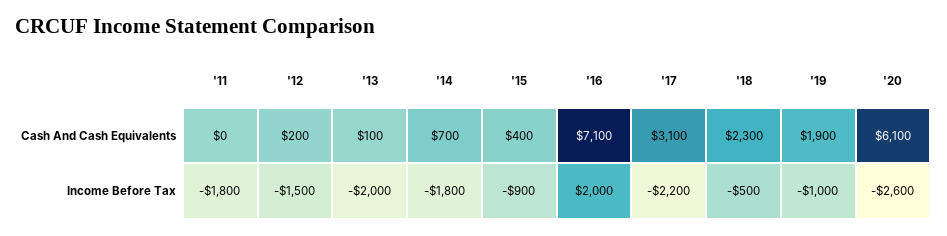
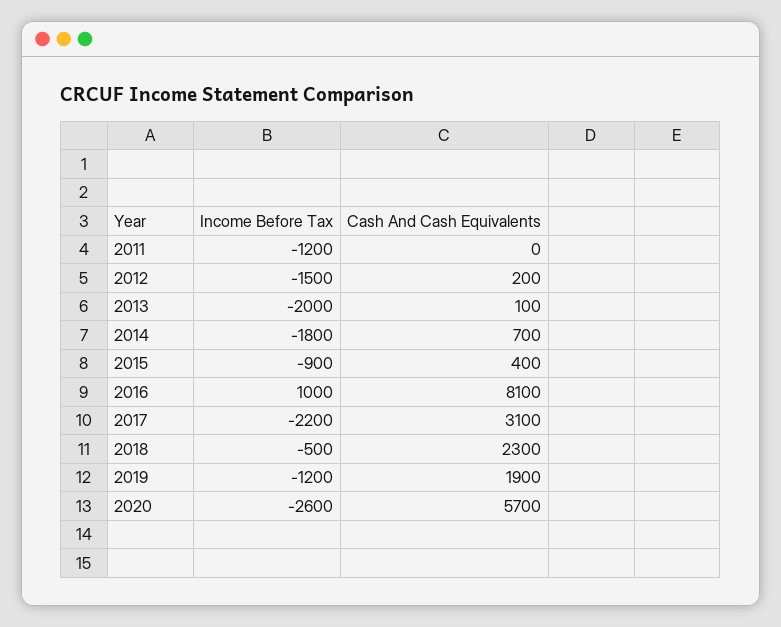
'16, Cash And Cash Equivalents: 7100 -> 8100
'20, Cash And Cash Equivalents: 6100 -> 5700
'11, Income Before Tax: -1800 -> -1200
'16, Income Before Tax: 2000 -> 1000
'19, Income Before Tax: -1000 -> -1200

